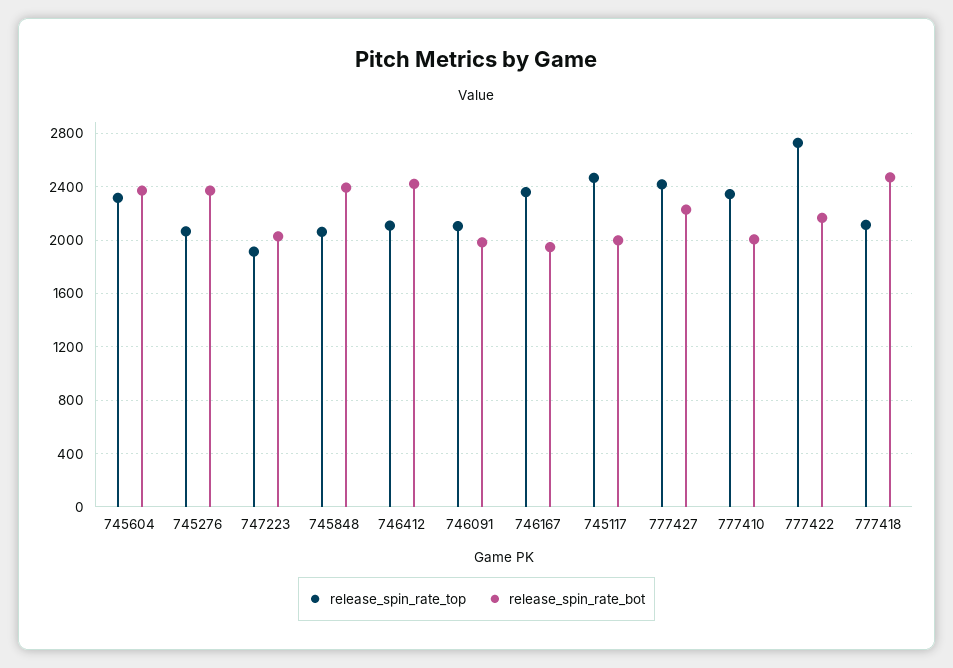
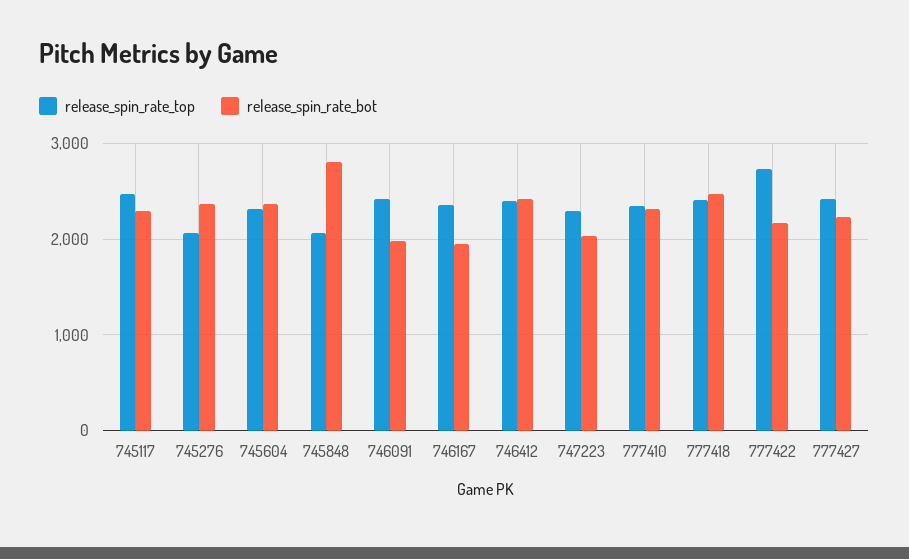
release_spin_rate_top, 747223: 1900 -> 2300
release_spin_rate_bot, 745848: 2400 -> 2800
release_spin_rate_top, 746412: 2100 -> 2400
release_spin_rate_top, 746091: 2100 -> 2400
release_spin_rate_bot, 745117: 2000 -> 2300
release_spin_rate_bot, 777410: 2000 -> 2300
release_spin_rate_top, 777418: 2100 -> 2400

